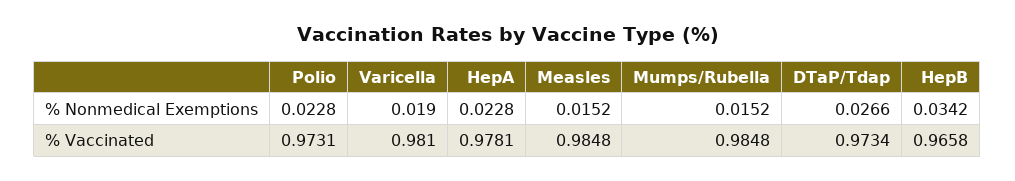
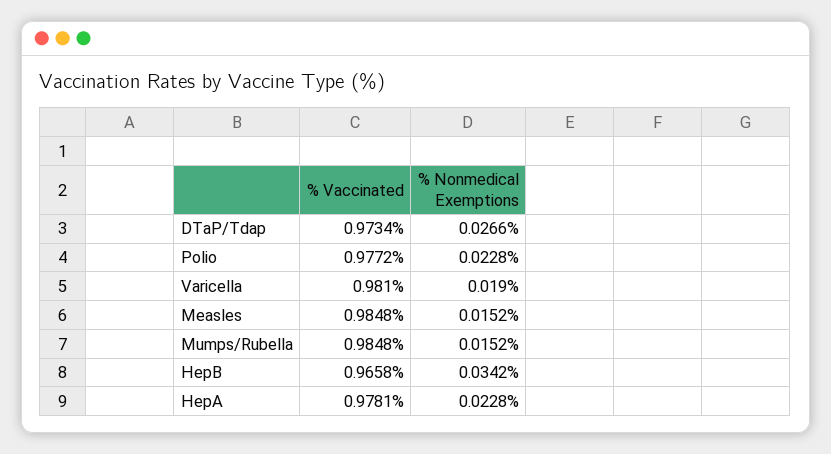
Polio, % Vaccinated: 0.9731 -> 0.9772

